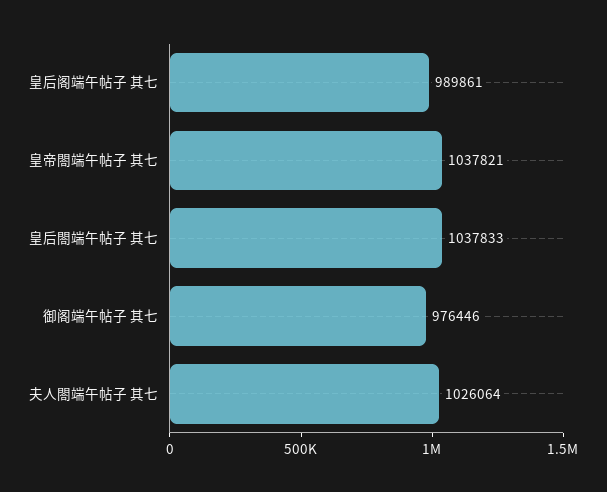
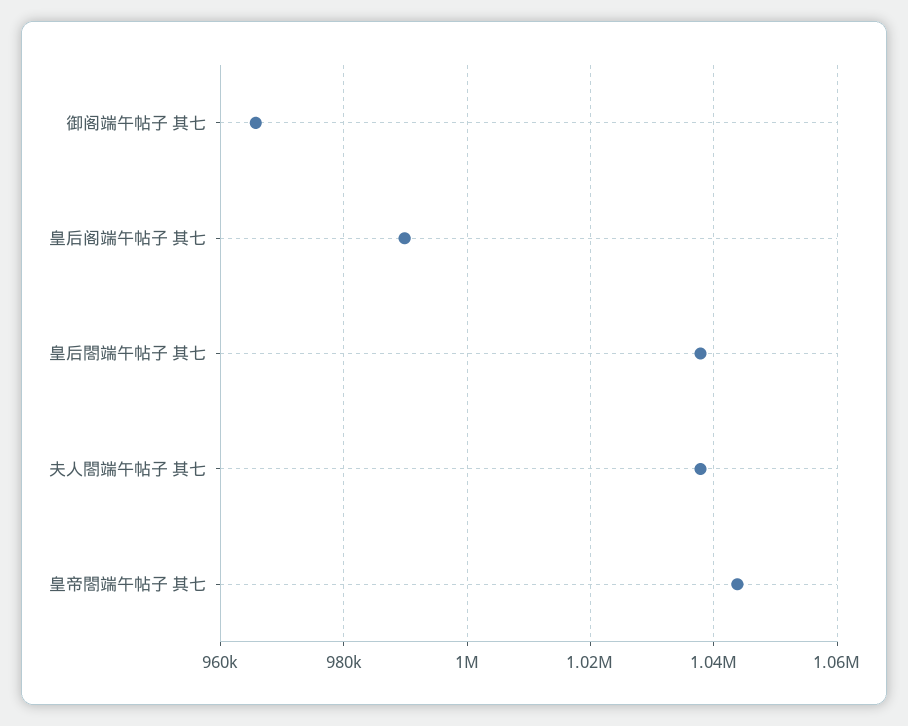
皇帝閤端午帖子 其七: 1037821 -> 1044000
御阁端午帖子 其七: 976446 -> 966000
夫人閤端午帖子 其七: 1026064 -> 1038000

